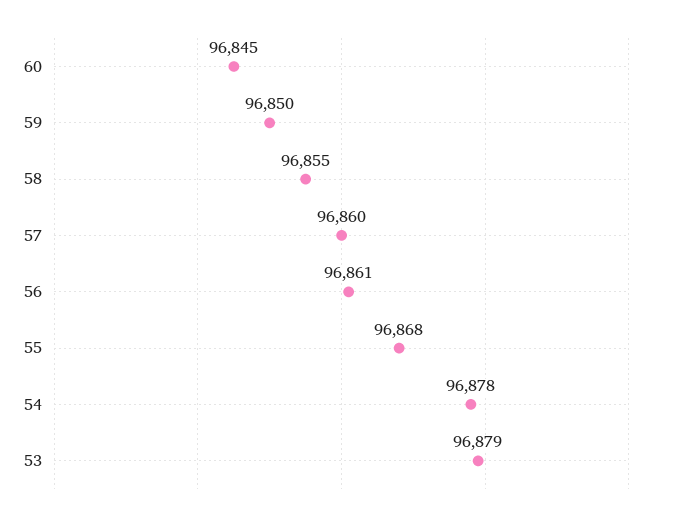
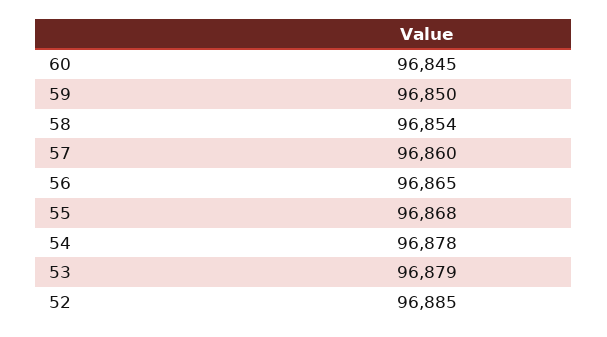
58: 96855 -> 96854
56: 96861 -> 96865
52: none -> 96885

